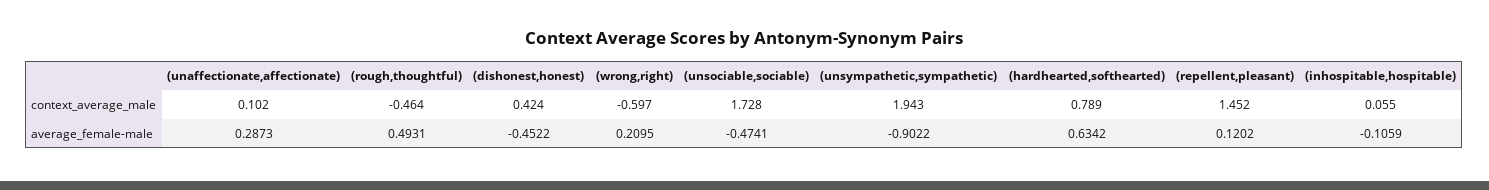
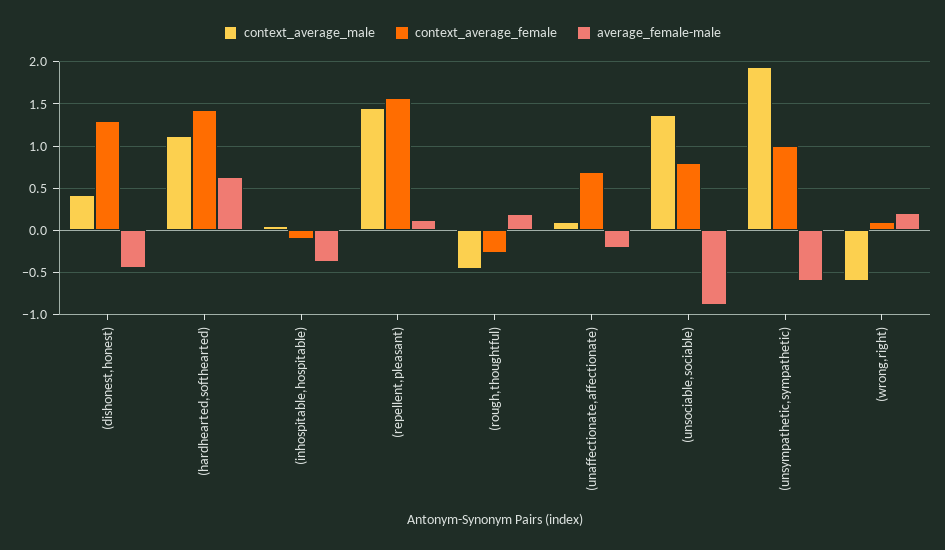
context_average_male, (unsociable,sociable): 1.728 -> 1.4
context_average_male, (hardhearted,softhearted): 0.789 -> 1.1
average_female-male, (unaffectionate,affectionate): 0.2873 -> -0.2
average_female-male, (rough,thoughtful): 0.4931 -> 0.2
average_female-male, (unsociable,sociable): -0.4741 -> -0.9
average_female-male, (unsympathetic,sympathetic): -0.9022 -> -0.6
average_female-male, (inhospitable,hospitable): -0.1059 -> -0.4
context_average_female, (dishonest,honest): none -> 1.3
context_average_female, (hardhearted,softhearted): none -> 1.4
context_average_female, (inhospitable,hospitable): none -> -0.1
context_average_female, (repellent,pleasant): none -> 1.6
context_average_female, (rough,thoughtful): none -> -0.3
context_average_female, (unaffectionate,affectionate): none -> 0.7
context_average_female, (unsociable,sociable): none -> 0.8
context_average_female, (unsympathetic,sympathetic): none -> 1
context_average_female, (wrong,right): none -> 0.1

